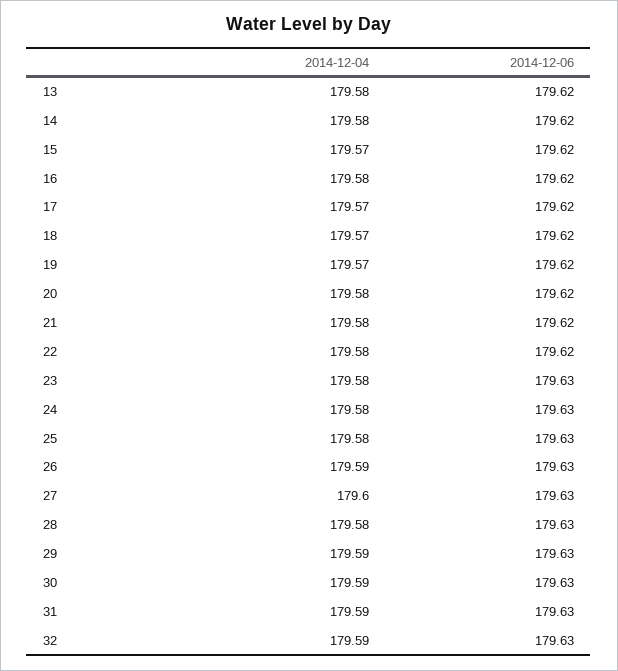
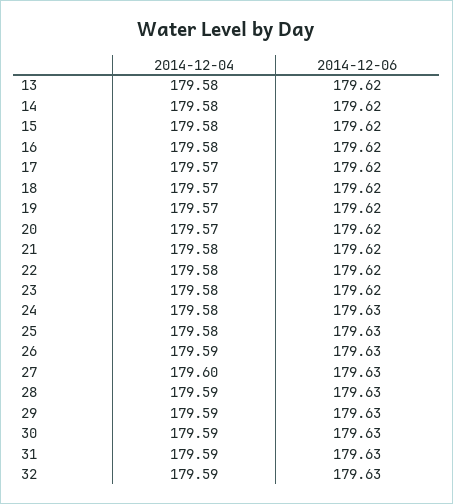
2014-12-04, 15: 179.57 -> 179.58
2014-12-04, 20: 179.58 -> 179.57
2014-12-06, 23: 179.63 -> 179.62
2014-12-04, 28: 179.58 -> 179.59

